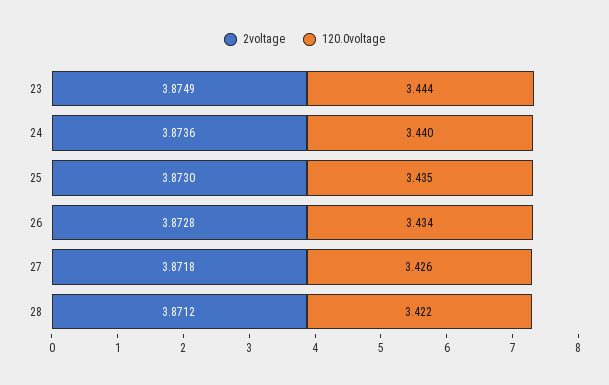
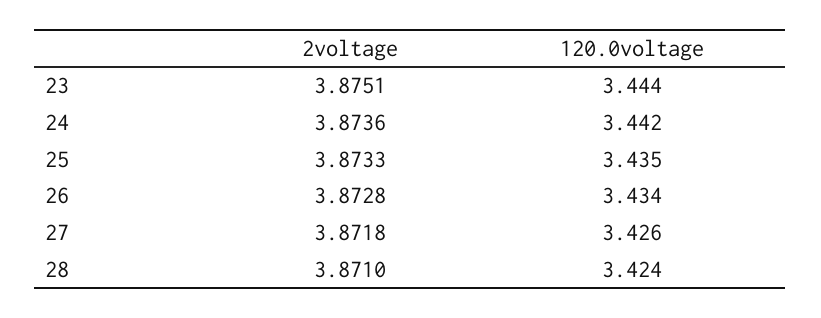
2voltage, 23: 3.8749 -> 3.8751
120.0voltage, 24: 3.44 -> 3.442
2voltage, 25: 3.873 -> 3.8733
2voltage, 28: 3.8712 -> 3.871
120.0voltage, 28: 3.422 -> 3.424

